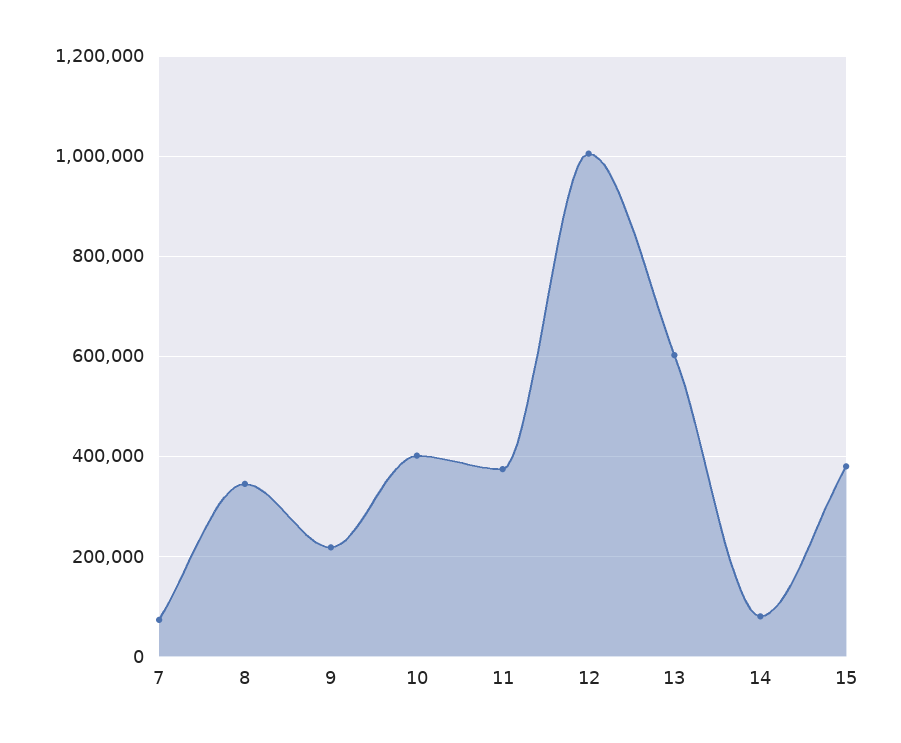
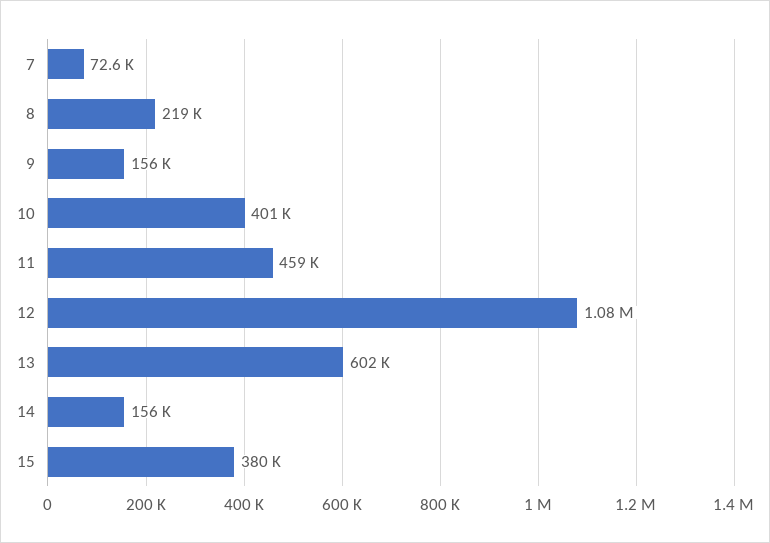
8: 340000 -> 219000
9: 220000 -> 156000
11: 380000 -> 459000
12: 1000000 -> 1080000
14: 80000 -> 156000

